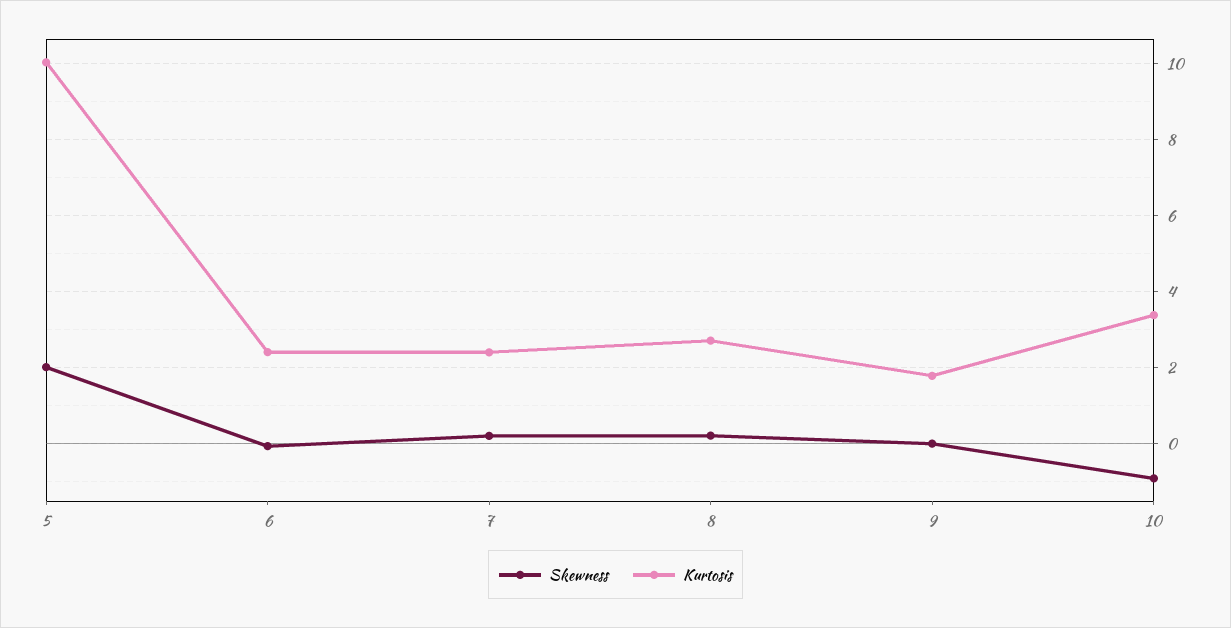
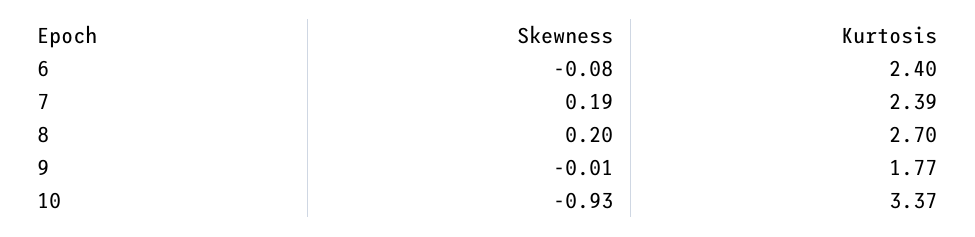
Skewness, 5: 2 -> none
Kurtosis, 5: 10 -> none

